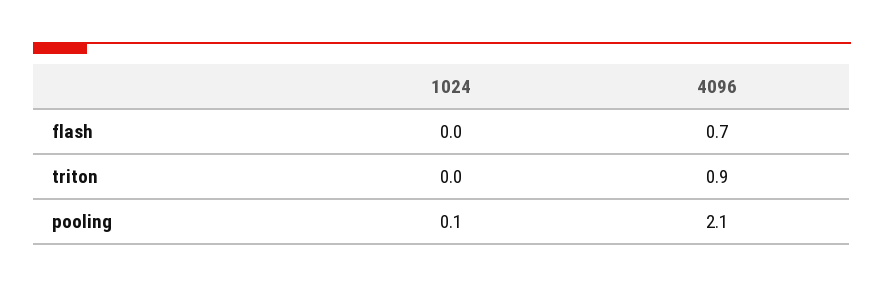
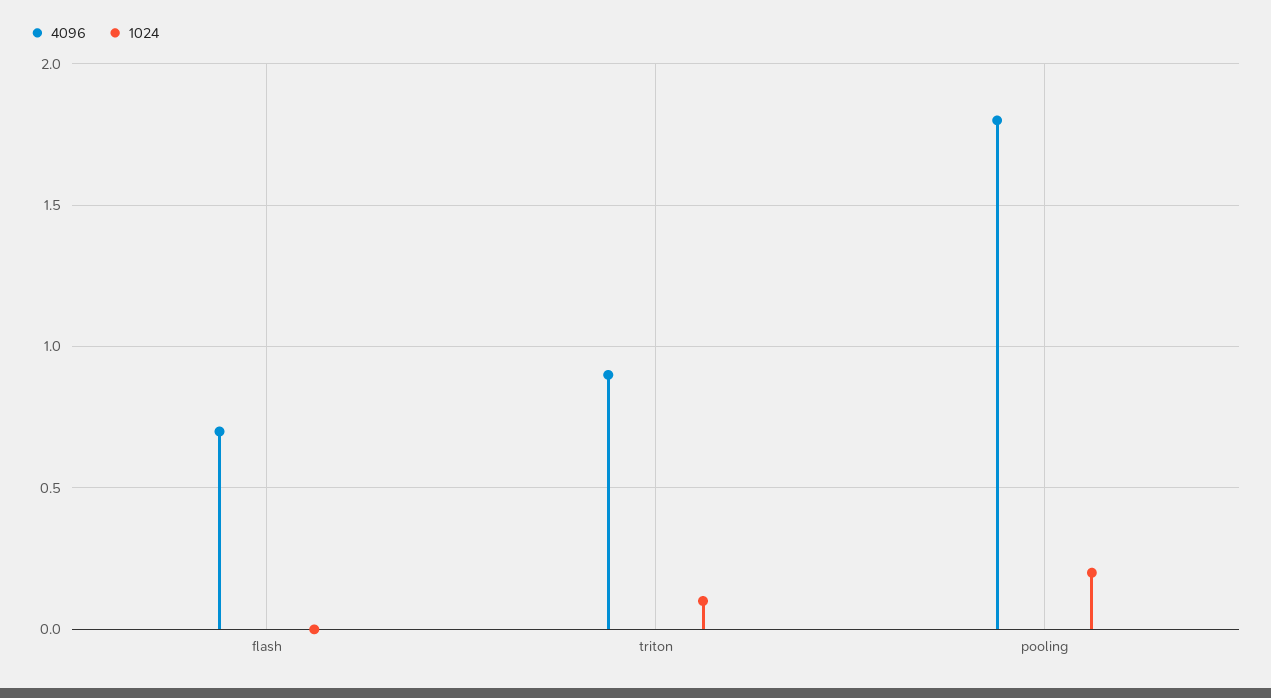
1024, triton: 0 -> 0.1
1024, pooling: 0.1 -> 0.2
4096, pooling: 2.1 -> 1.8

